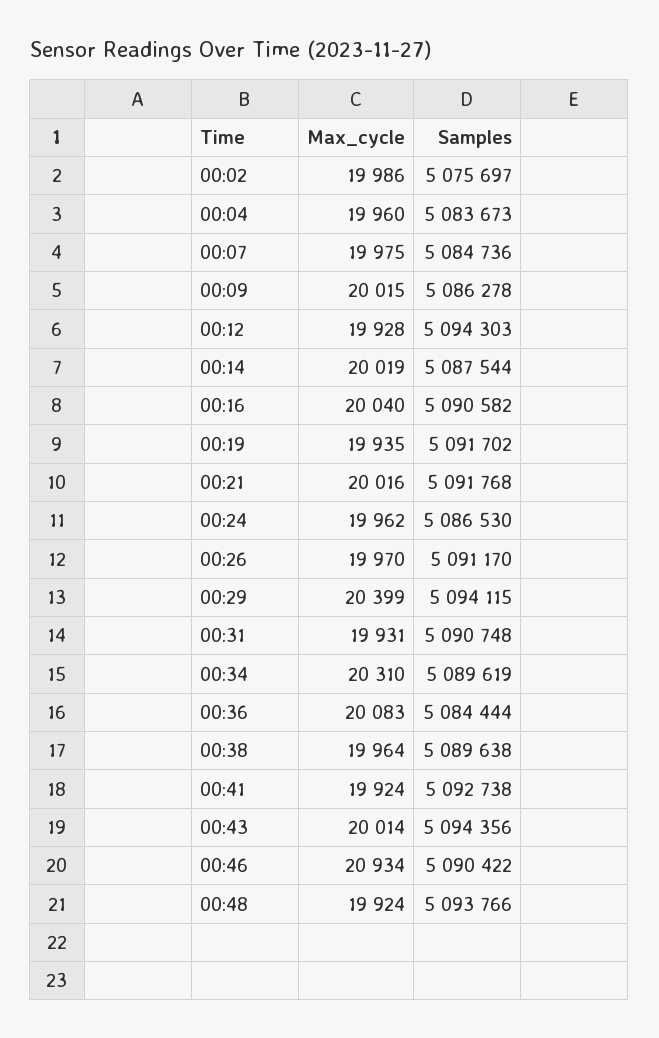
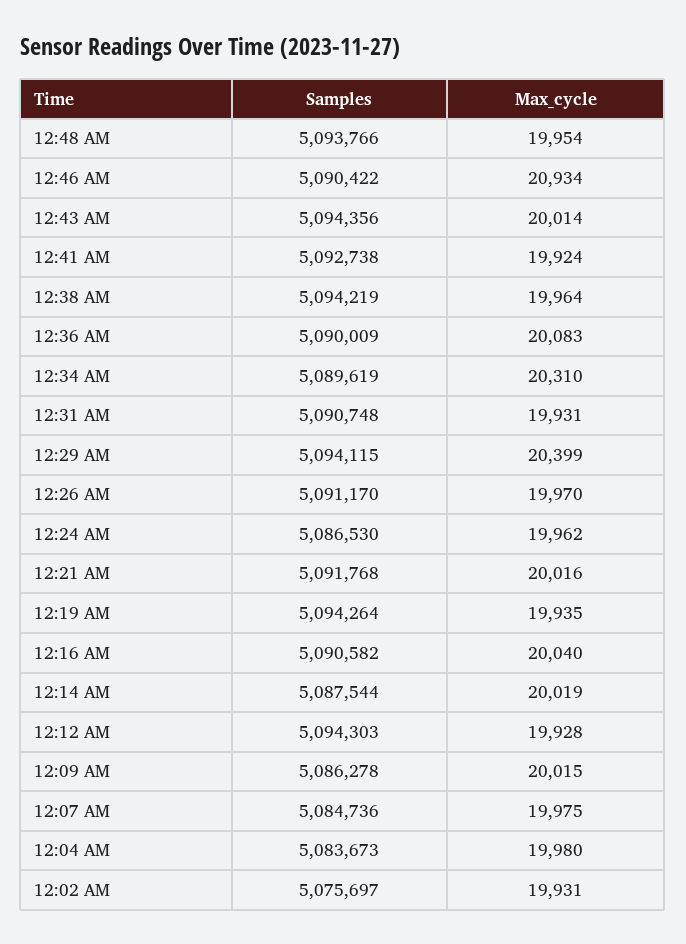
Max_cycle, 00:02: 19986 -> 19931
Max_cycle, 00:04: 19960 -> 19980
Samples, 00:19: 5091702 -> 5094264
Samples, 00:36: 5084444 -> 5090009
Samples, 00:38: 5089638 -> 5094219
Max_cycle, 00:48: 19924 -> 19954

